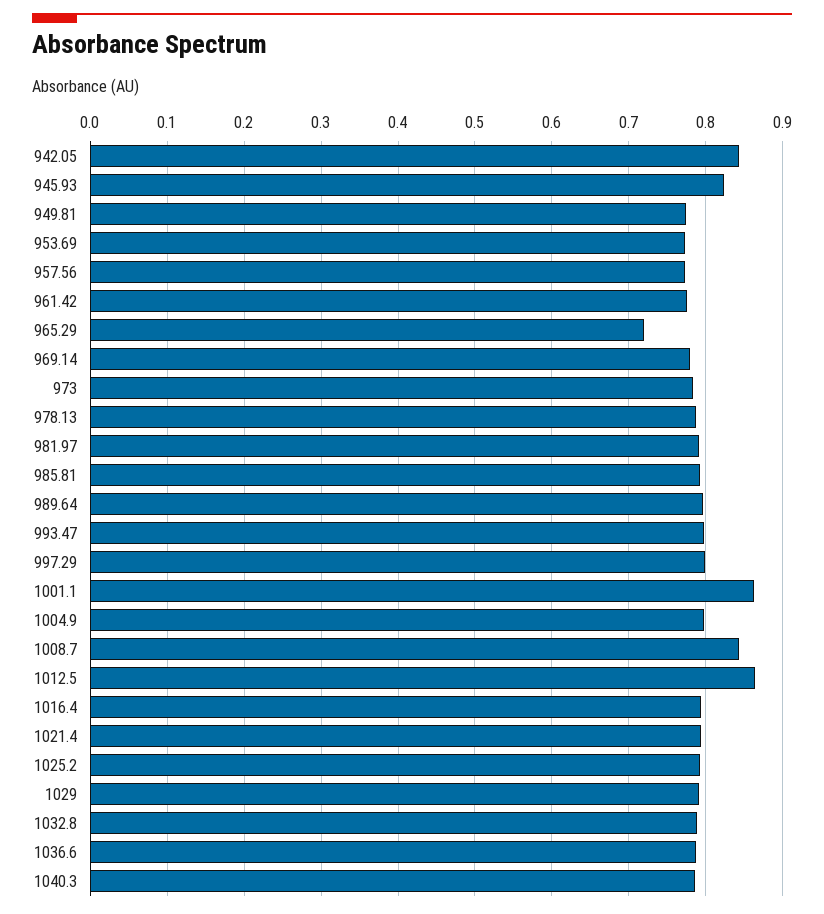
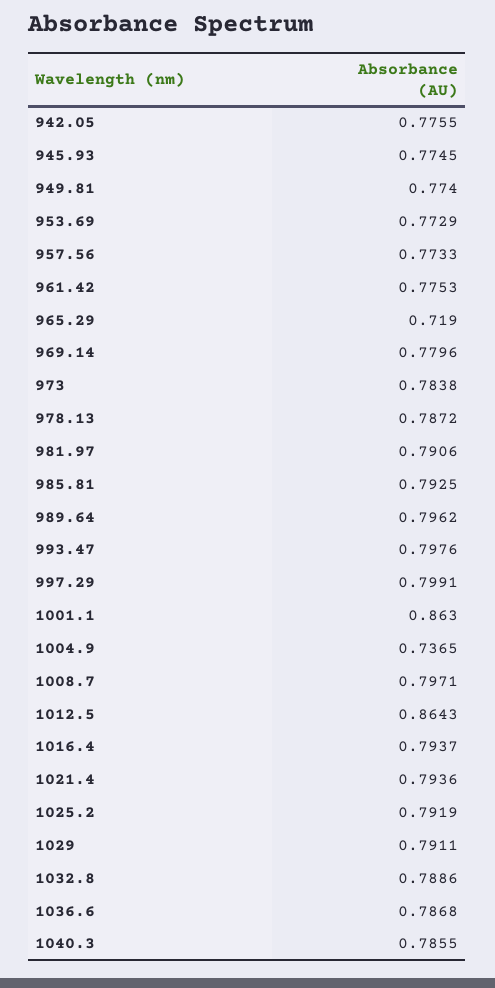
942.05: 0.84 -> 0.7755
945.93: 0.82 -> 0.7745
1004.9: 0.8 -> 0.7365
1008.7: 0.84 -> 0.7971

